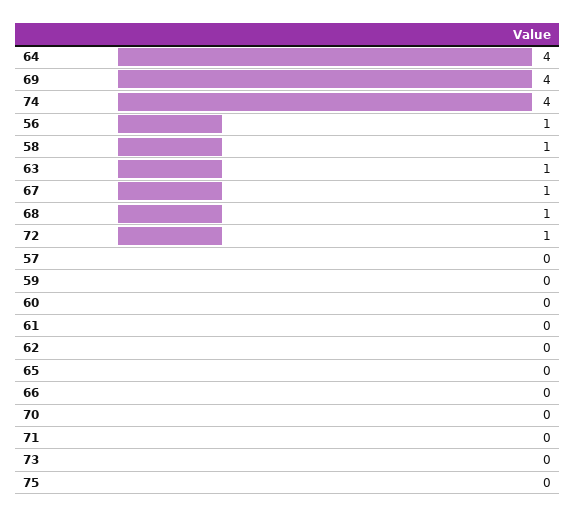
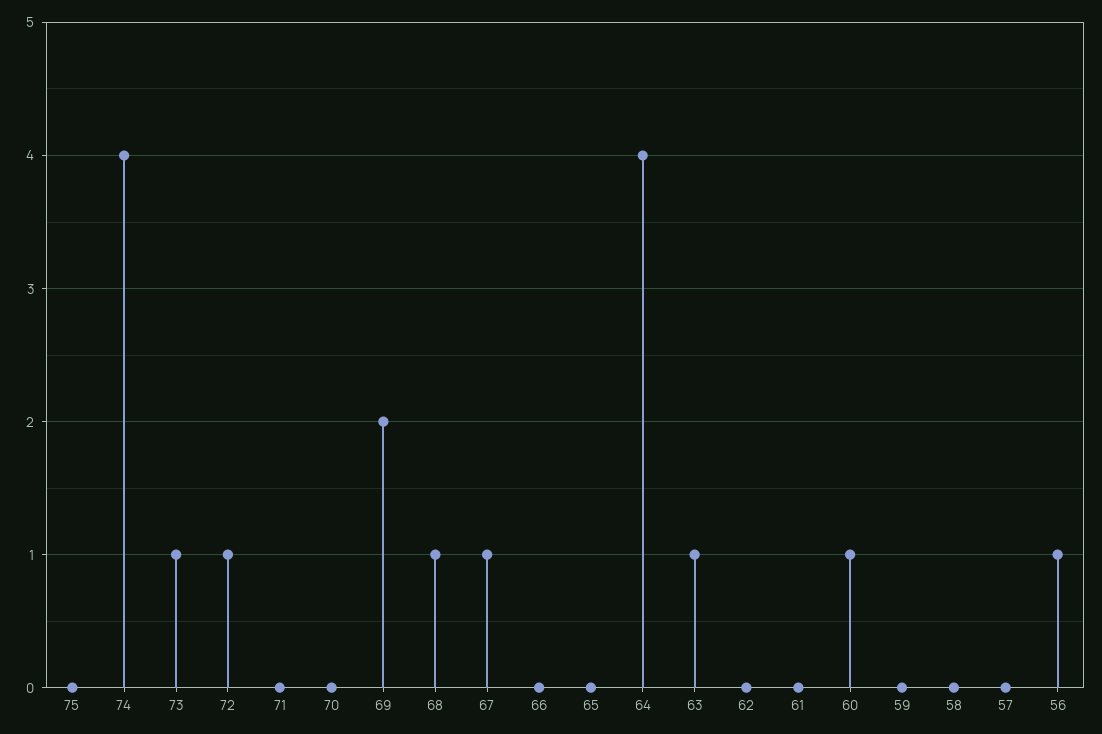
69: 4 -> 2
58: 1 -> 0
60: 0 -> 1
73: 0 -> 1

